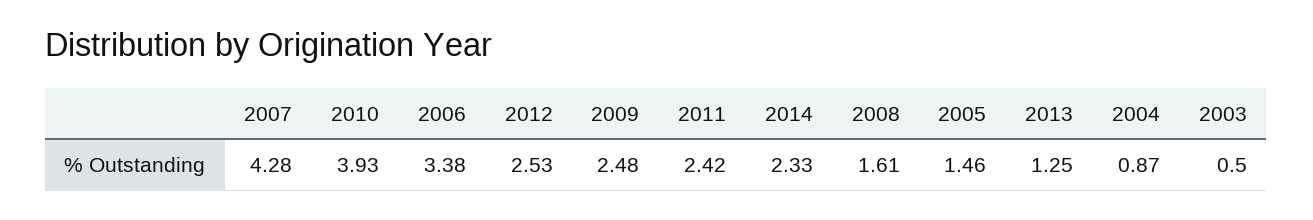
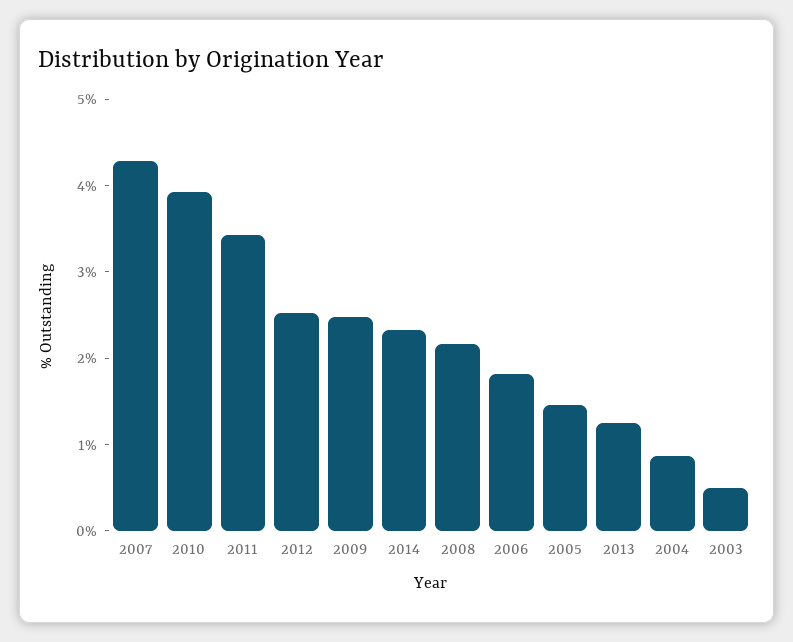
2006: 3.38 -> 1.8
2011: 2.42 -> 3.4
2008: 1.61 -> 2.2

